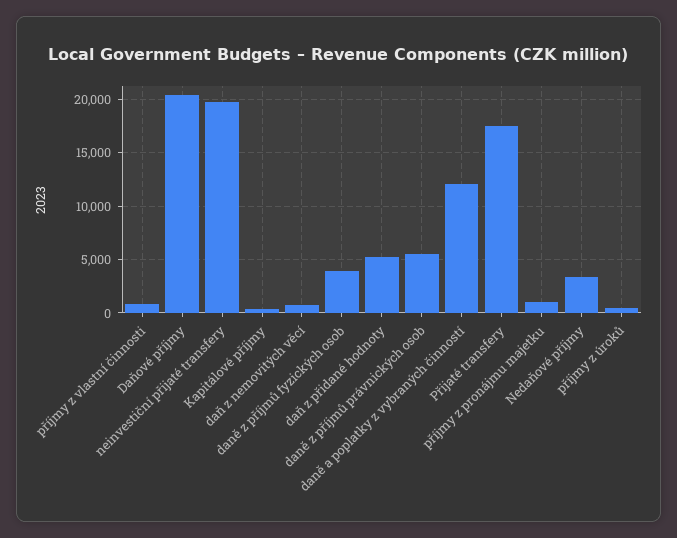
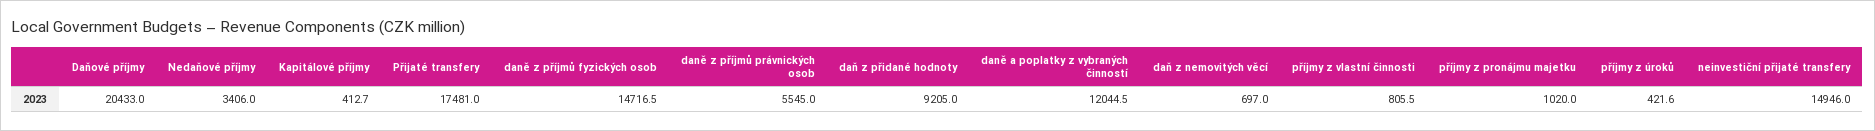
neinvestiční přijaté transfery: 20000 -> 14946
daně z příjmů fyzických osob: 4000 -> 14716.5
daň z přidané hodnoty: 5000 -> 9205

